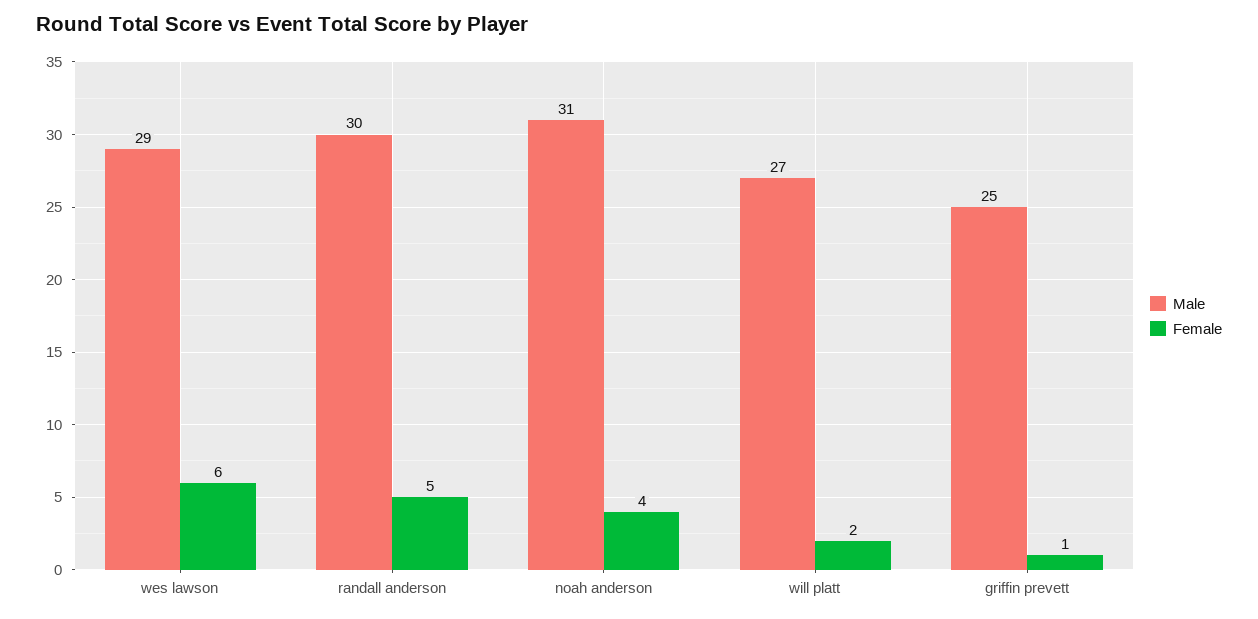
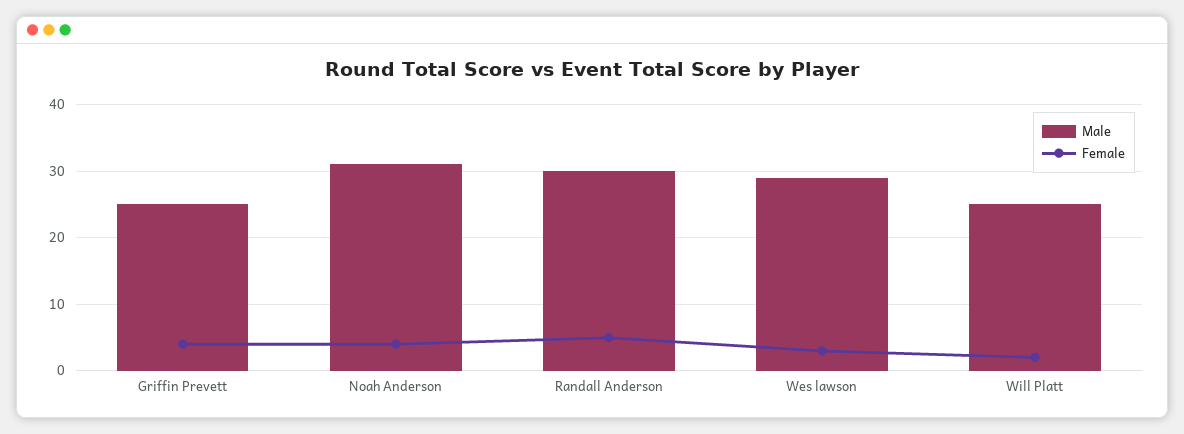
Female, wes lawson: 6 -> 3
Male, will platt: 27 -> 25
Female, griffin prevett: 1 -> 4

